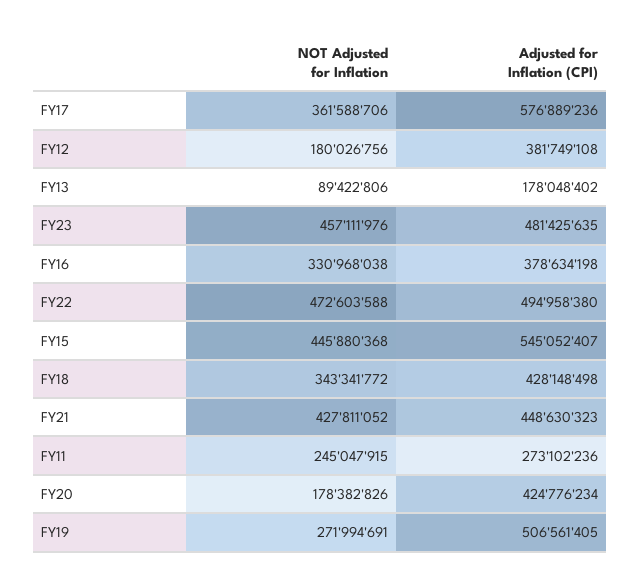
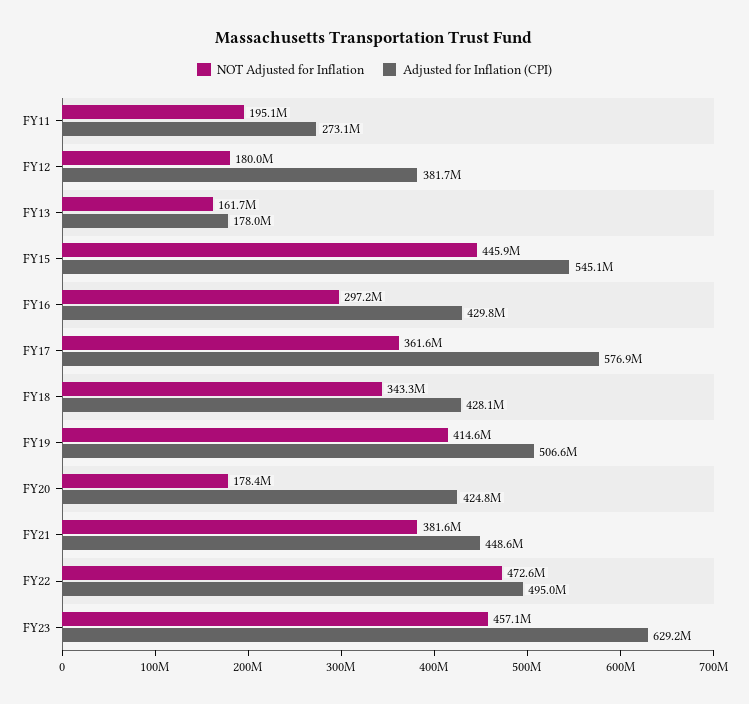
NOT Adjusted for Inflation, FY13: 89422806 -> 161700000
Adjusted for Inflation (CPI), FY23: 481425635 -> 629200000
NOT Adjusted for Inflation, FY16: 330968038 -> 297200000
Adjusted for Inflation (CPI), FY16: 378634198 -> 429800000
NOT Adjusted for Inflation, FY21: 427811052 -> 381600000
NOT Adjusted for Inflation, FY11: 245047915 -> 195100000
NOT Adjusted for Inflation, FY19: 271994691 -> 414600000

